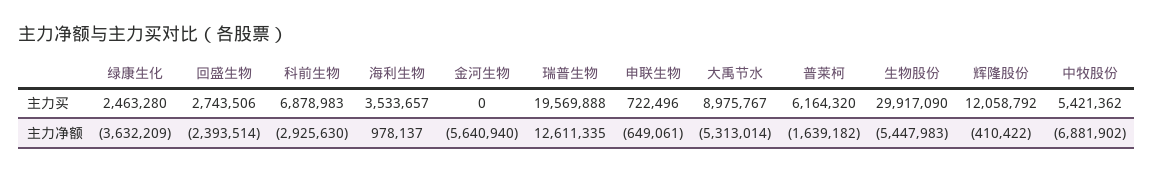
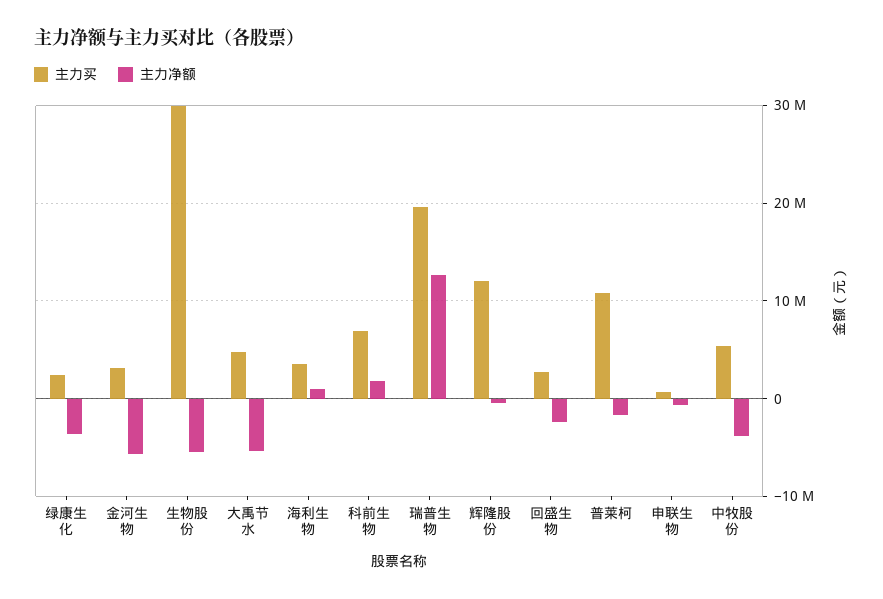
主力买, 金河生物: 0 -> 3000000
主力买, 大禹节水: 8975767 -> 5000000
主力买, 普莱柯: 6164320 -> 11000000
主力净额, 科前生物: -2925630 -> 2000000
主力净额, 中牧股份: -6881902 -> -4000000

